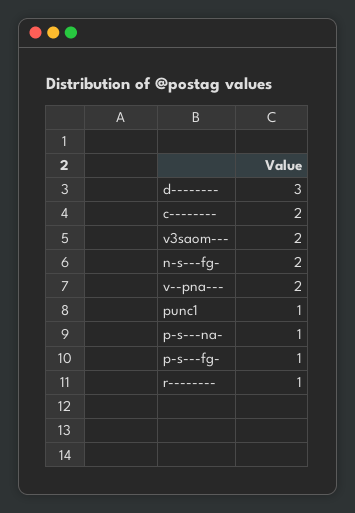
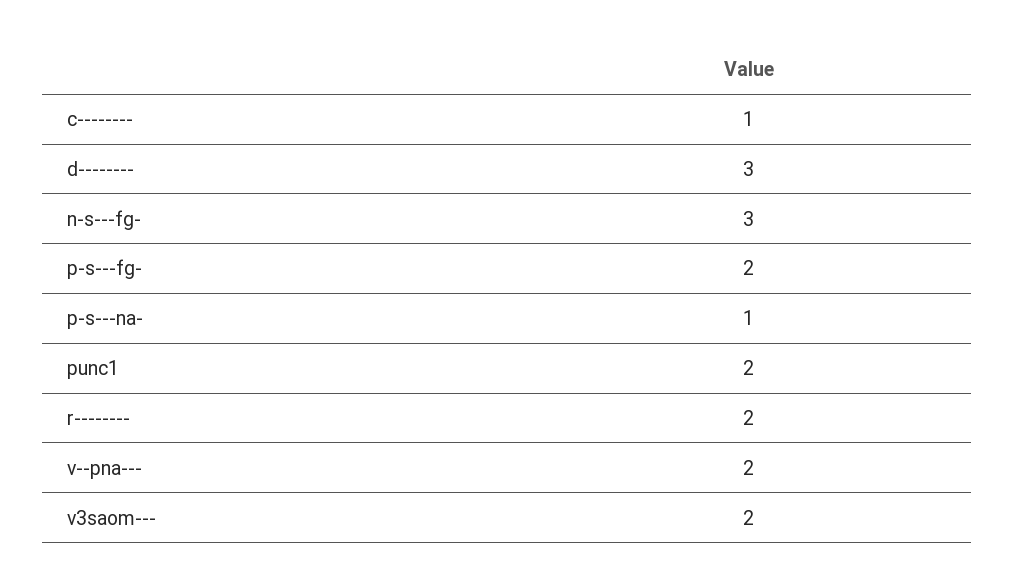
c--------: 2 -> 1
n-s---fg-: 2 -> 3
punc1: 1 -> 2
p-s---fg-: 1 -> 2
r--------: 1 -> 2

